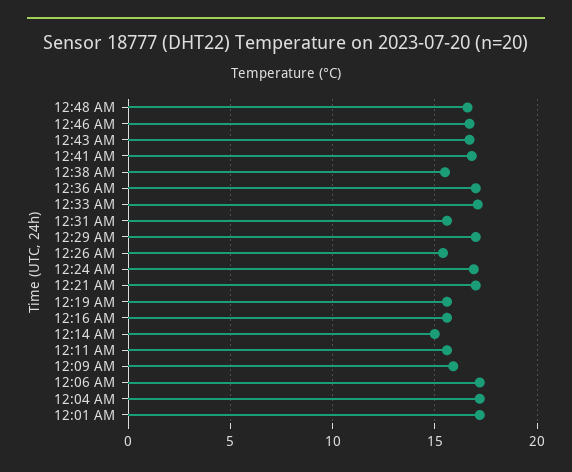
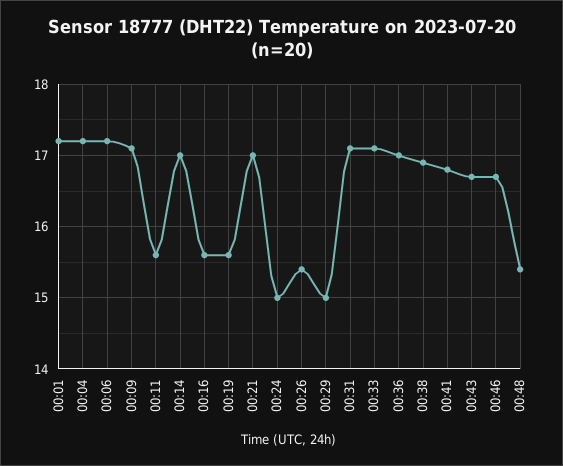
12:48 AM: 16.5 -> 15.4
12:38 AM: 15.5 -> 16.9
12:31 AM: 15.5 -> 17.1
12:29 AM: 17 -> 15
12:24 AM: 17 -> 15
12:14 AM: 15 -> 17
12:09 AM: 16 -> 17.1

